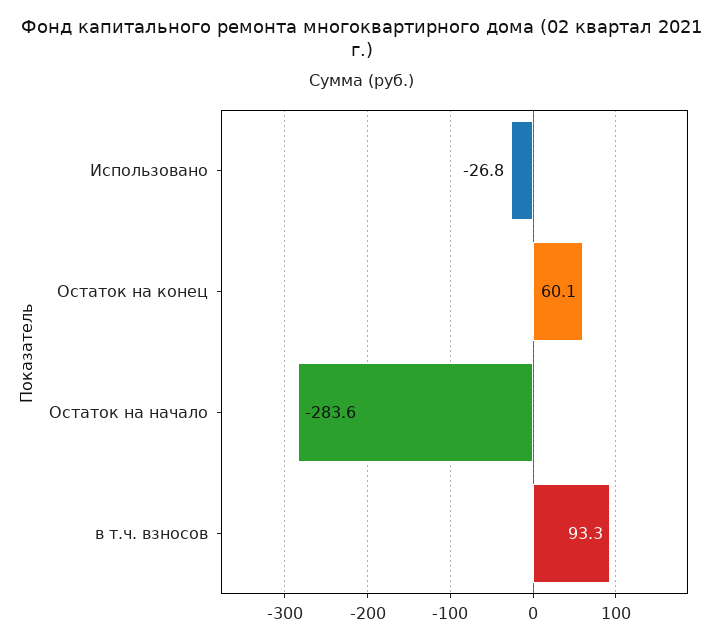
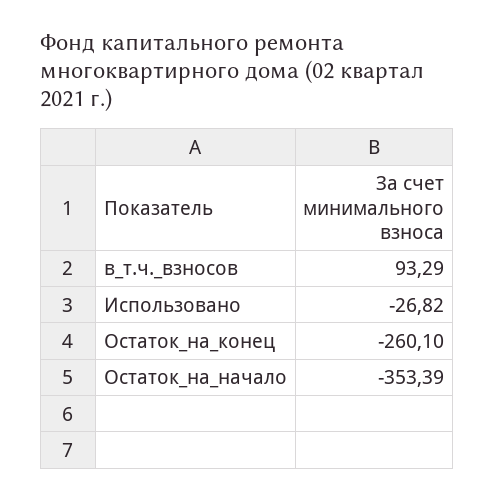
Остаток на конец: 60.1 -> -260.1
Остаток на начало: -283.6 -> -353.39

